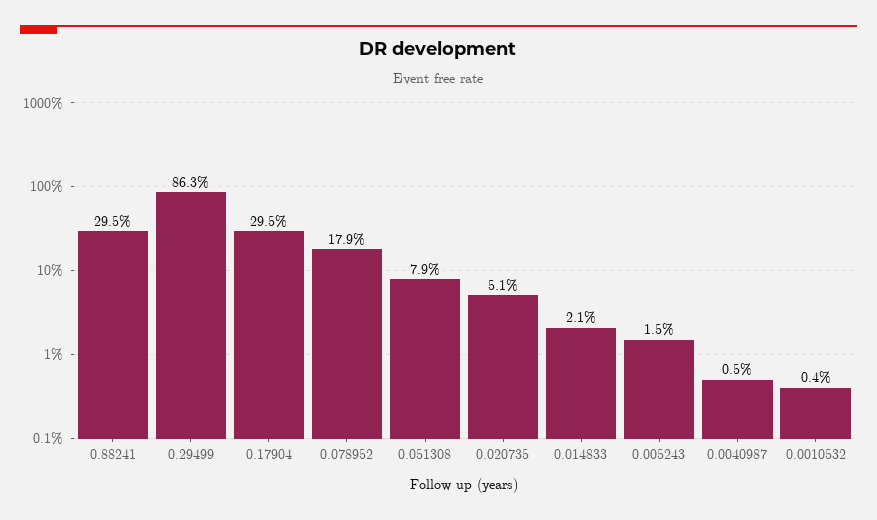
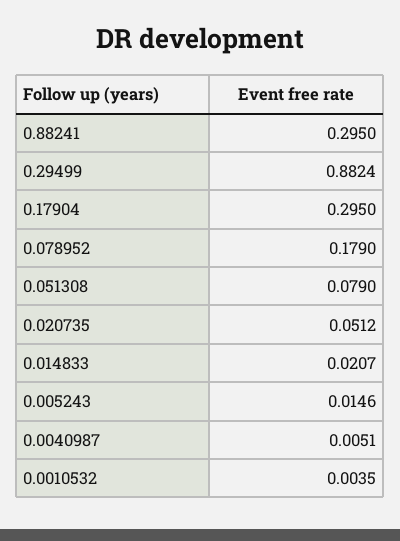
0.29499: 0.863 -> 0.8824

